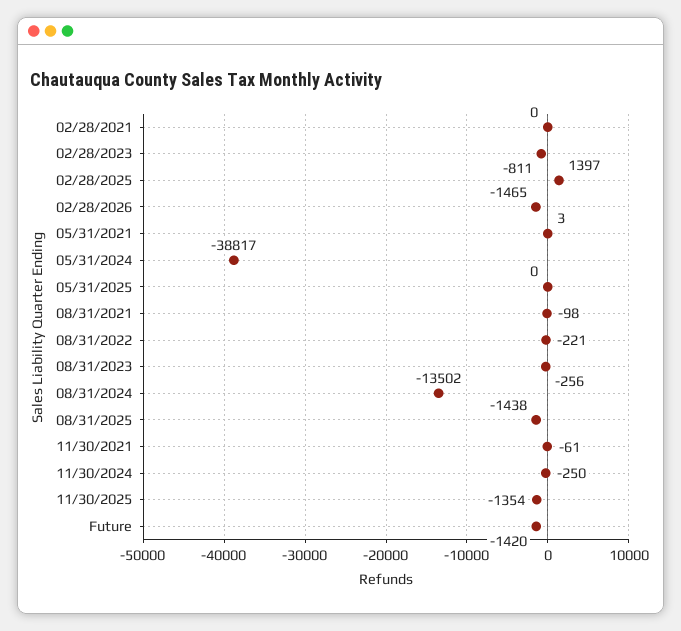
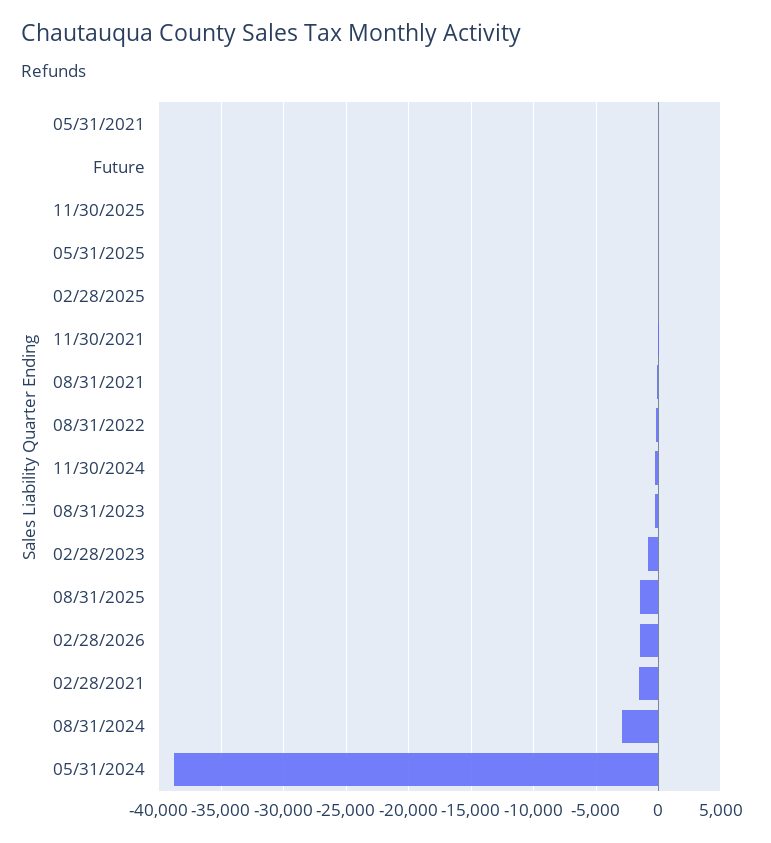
02/28/2021: 0 -> -1500
02/28/2025: 1397 -> 0
08/31/2024: -13502 -> -3000
11/30/2025: -1354 -> 0
Future: -1420 -> 0

